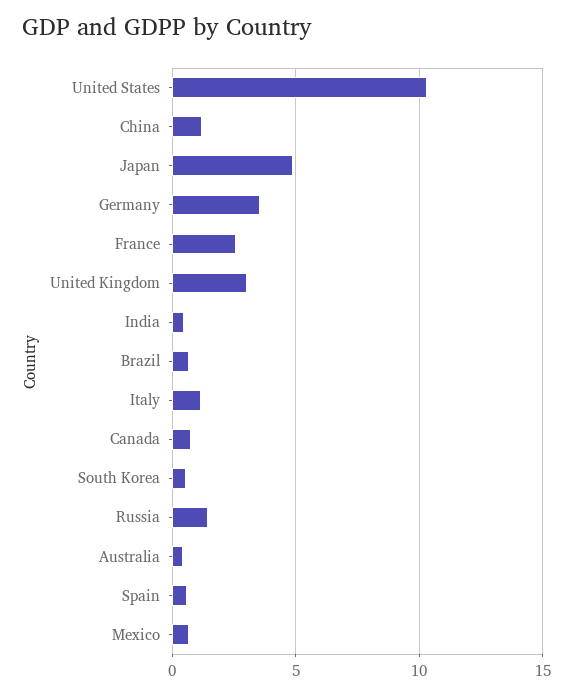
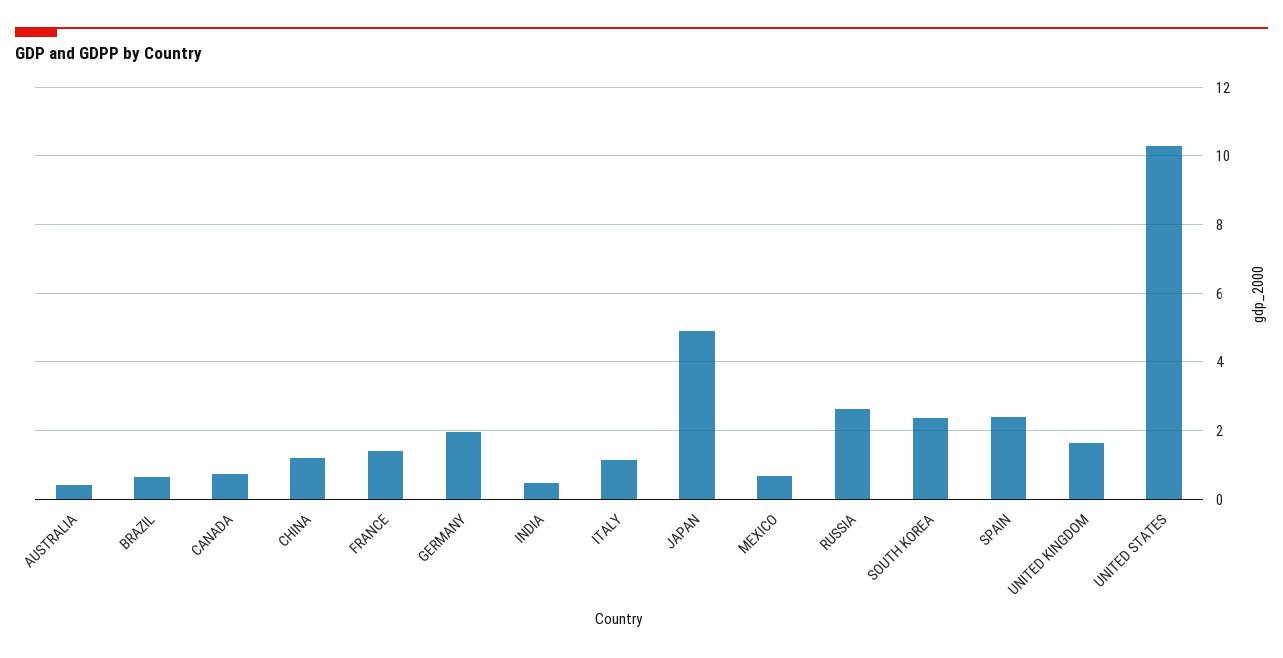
Germany: 3.5 -> 2
France: 2.5 -> 1.4
United Kingdom: 3 -> 1.6
South Korea: 0.5 -> 2.4
Russia: 1.5 -> 2.6
Spain: 0.5 -> 2.4

